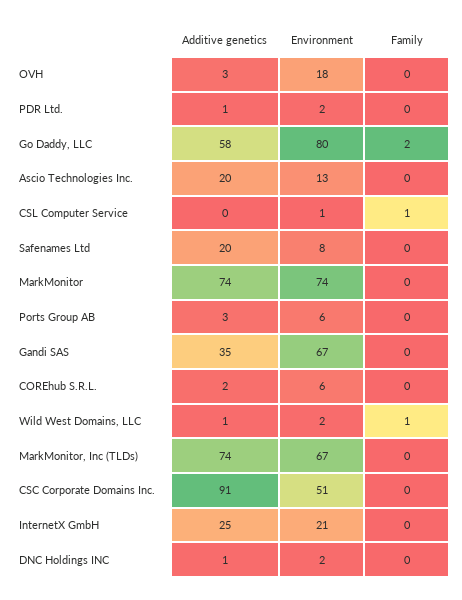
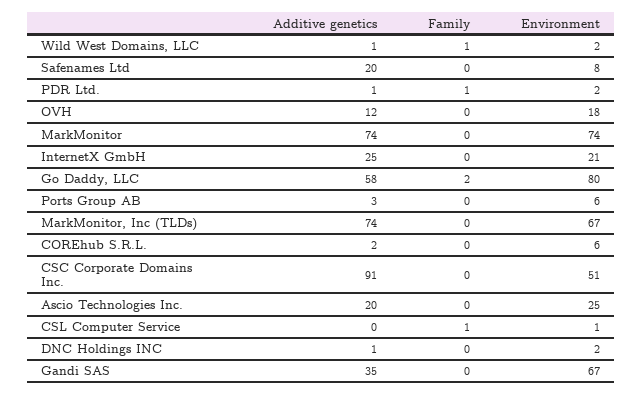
Additive genetics, OVH: 3 -> 12
Family, PDR Ltd.: 0 -> 1
Environment, Ascio Technologies Inc.: 13 -> 25

